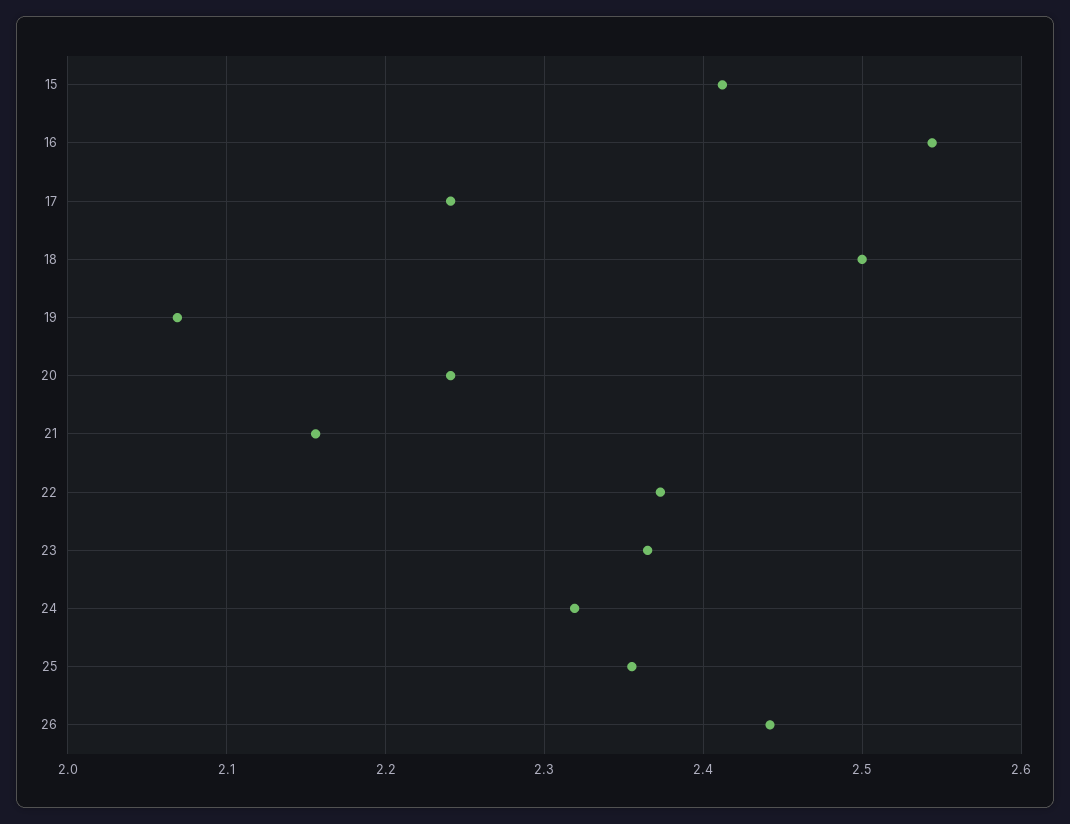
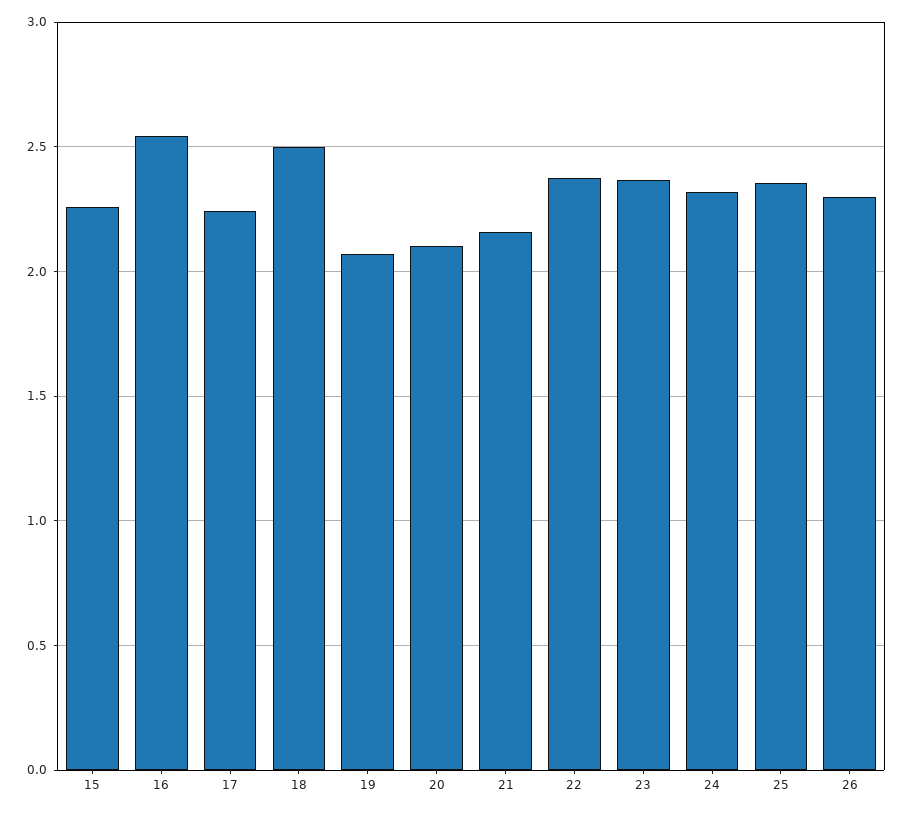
15: 2.41 -> 2.25
20: 2.24 -> 2.1
26: 2.44 -> 2.3

